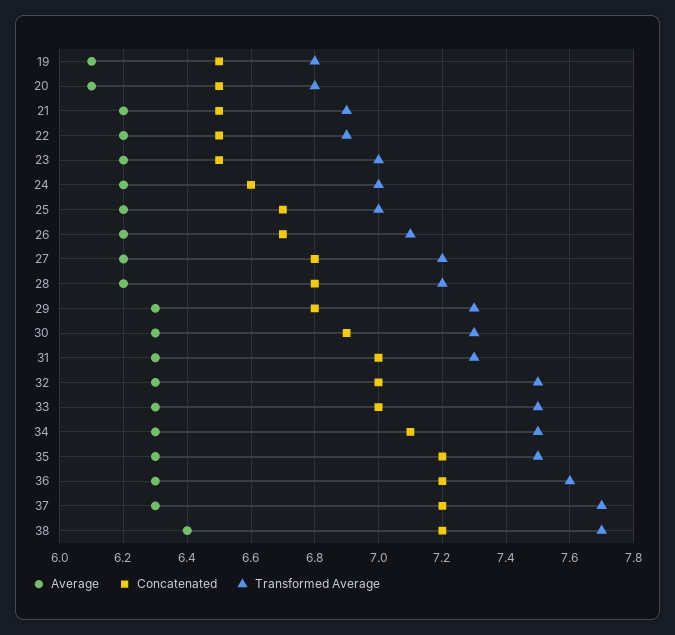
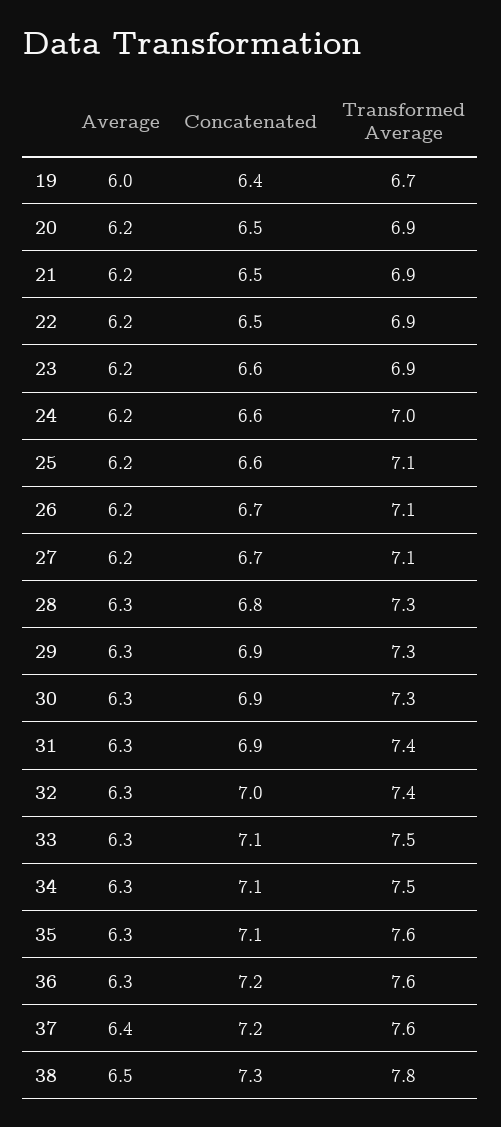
Average, 19: 6.1 -> 6
Concatenated, 19: 6.5 -> 6.4
Transformed Average, 19: 6.8 -> 6.7
Average, 20: 6.1 -> 6.2
Transformed Average, 20: 6.8 -> 6.9
Concatenated, 23: 6.5 -> 6.6
Transformed Average, 23: 7 -> 6.9
Concatenated, 25: 6.7 -> 6.6
Transformed Average, 25: 7 -> 7.1
Concatenated, 27: 6.8 -> 6.7
Transformed Average, 27: 7.2 -> 7.1
Average, 28: 6.2 -> 6.3
Transformed Average, 28: 7.2 -> 7.3
Concatenated, 29: 6.8 -> 6.9
Concatenated, 31: 7 -> 6.9
Transformed Average, 31: 7.3 -> 7.4
Transformed Average, 32: 7.5 -> 7.4
Concatenated, 33: 7 -> 7.1
Concatenated, 35: 7.2 -> 7.1
Transformed Average, 35: 7.5 -> 7.6
Average, 37: 6.3 -> 6.4
Transformed Average, 37: 7.7 -> 7.6
Average, 38: 6.4 -> 6.5
Concatenated, 38: 7.2 -> 7.3
Transformed Average, 38: 7.7 -> 7.8

